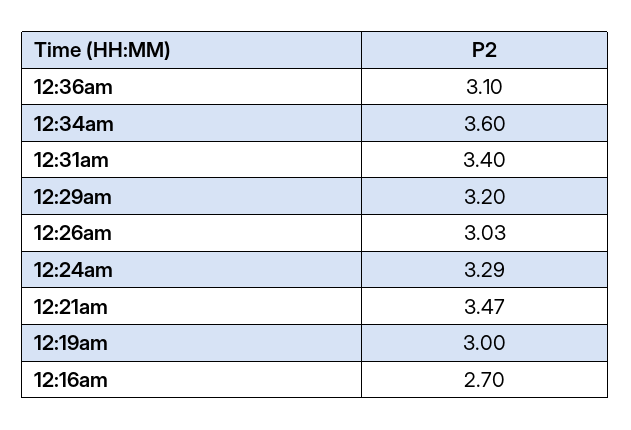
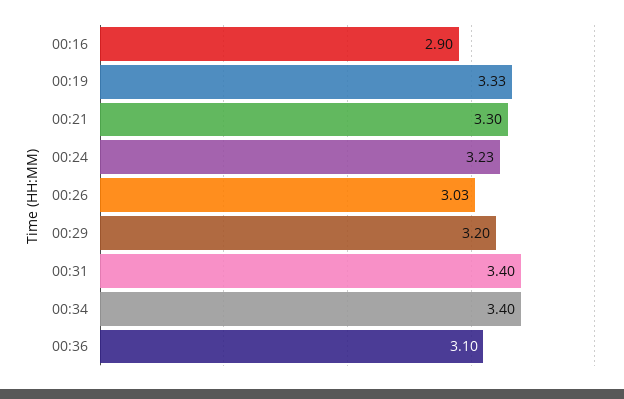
12:34am: 3.6 -> 3.4
12:24am: 3.29 -> 3.23
12:21am: 3.47 -> 3.3
12:19am: 3 -> 3.33
12:16am: 2.7 -> 2.9

